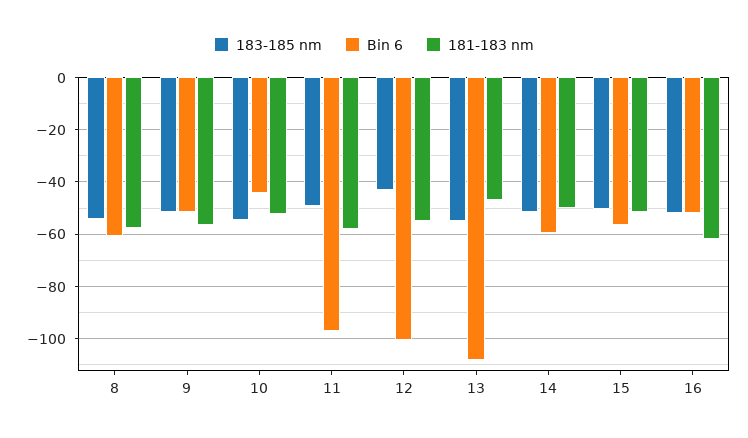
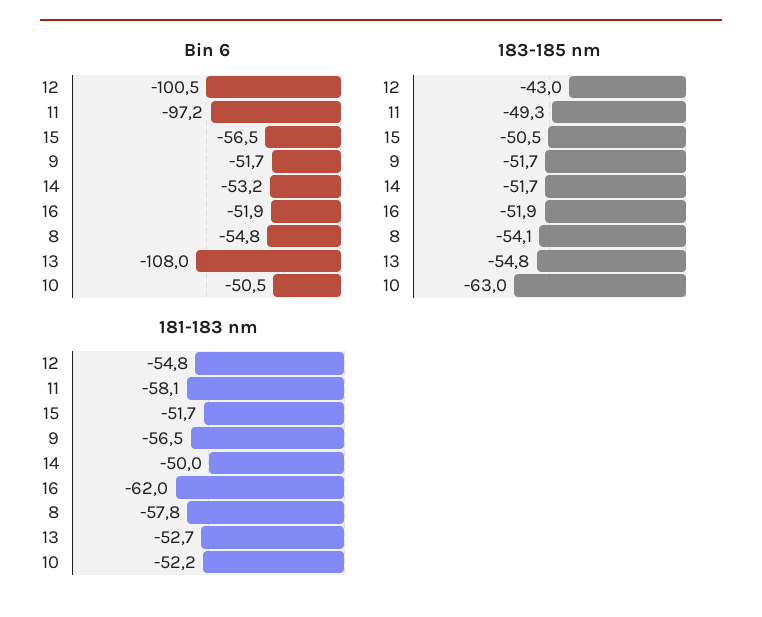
Bin 6, 8: -60 -> -54.8
183-185 nm, 10: -55 -> -63
Bin 6, 10: -45 -> -50.5
181-183 nm, 13: -47.5 -> -52.7
Bin 6, 14: -60 -> -53.2

